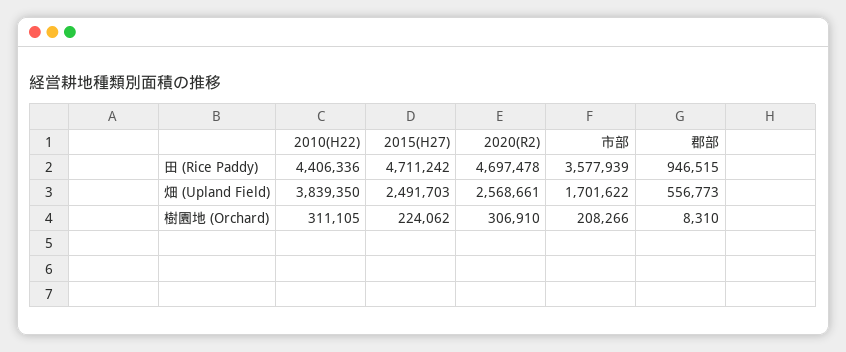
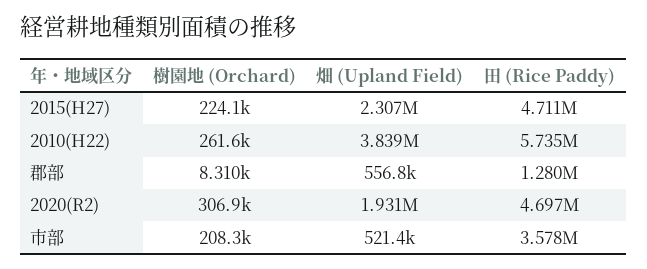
2010(H22), 田 (Rice Paddy): 4406336 -> 5735000
郡部, 田 (Rice Paddy): 946515 -> 1280000
2015(H27), 畑 (Upland Field): 2491703 -> 2307000
2020(R2), 畑 (Upland Field): 2568661 -> 1931000
市部, 畑 (Upland Field): 1701622 -> 521400
2010(H22), 樹園地 (Orchard): 311105 -> 261600

